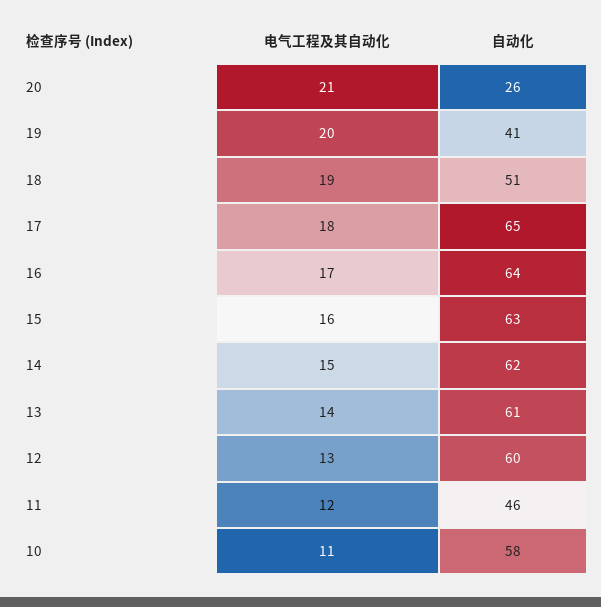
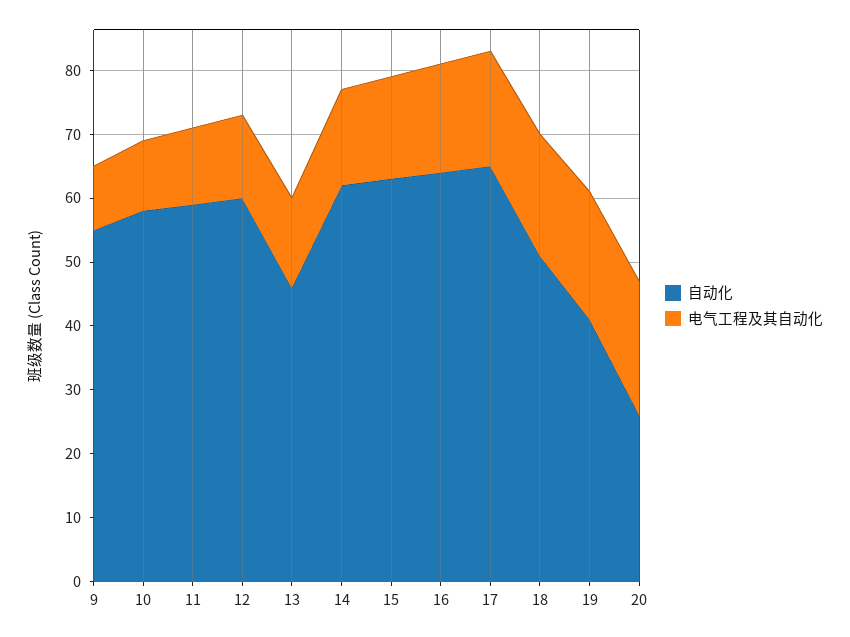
自动化, 13: 61 -> 45
自动化, 11: 46 -> 60
自动化, 9: none -> 55
电气工程及其自动化, 9: none -> 10

